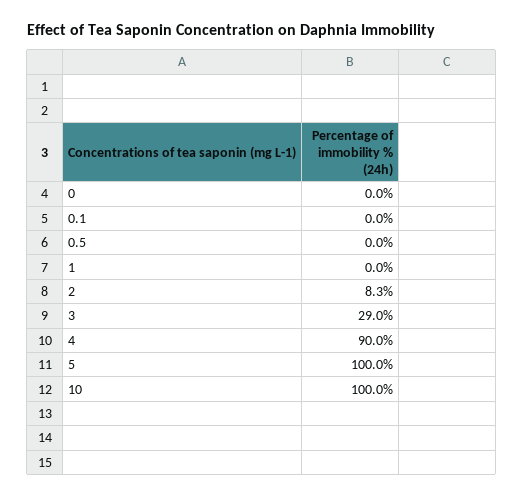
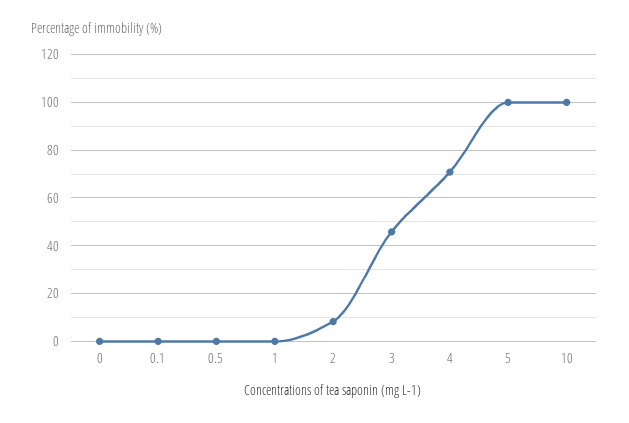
3: 29 -> 45
4: 90 -> 70

